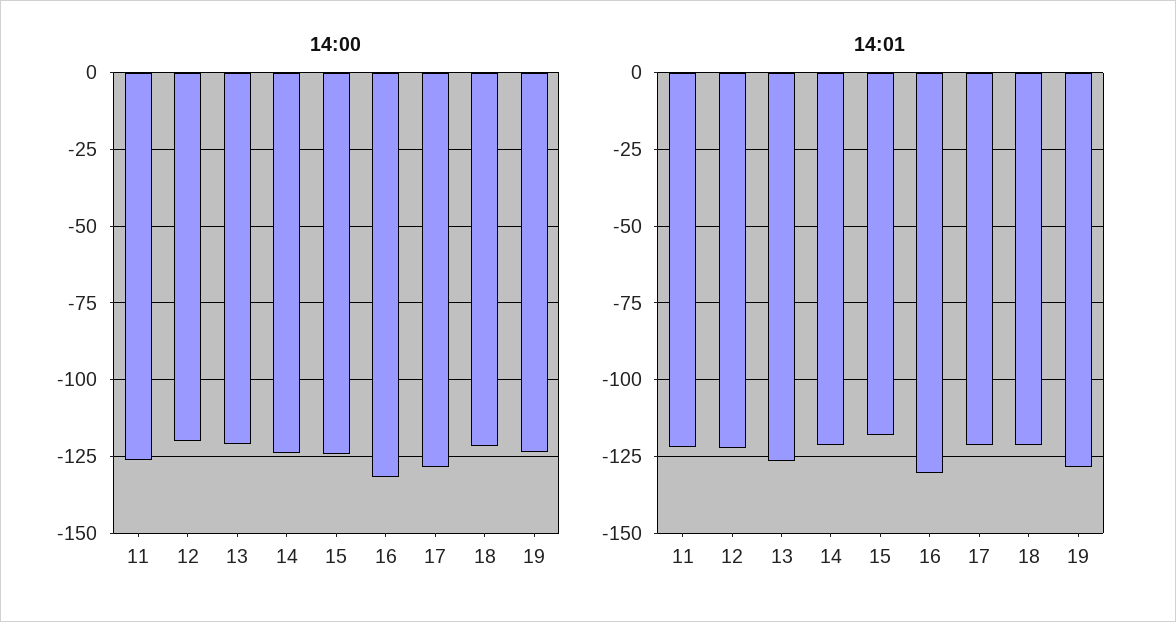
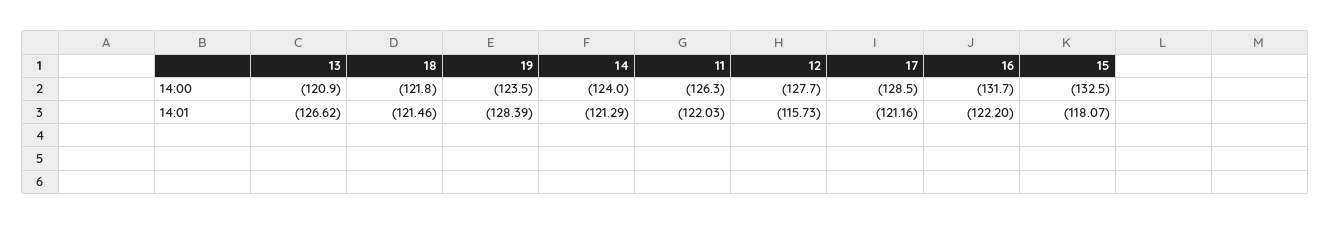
14:00, 12: -120 -> -127.7
14:00, 15: -125 -> -132.5
14:01, 12: -122.5 -> -115.73
14:01, 16: -130 -> -122.2

